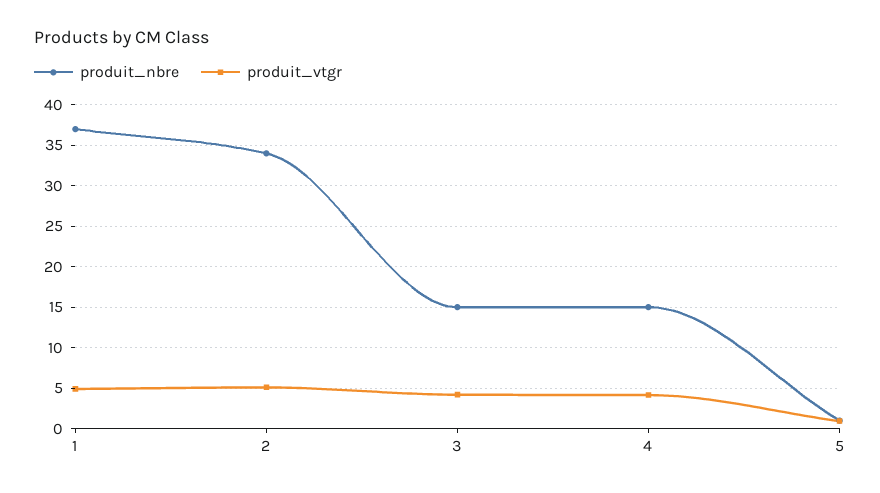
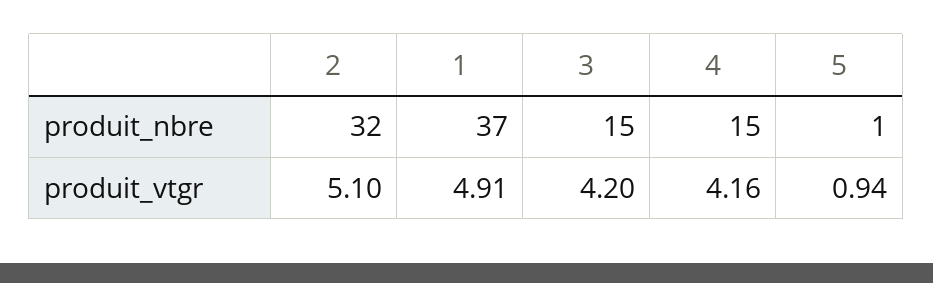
produit_nbre, 2: 34 -> 32

